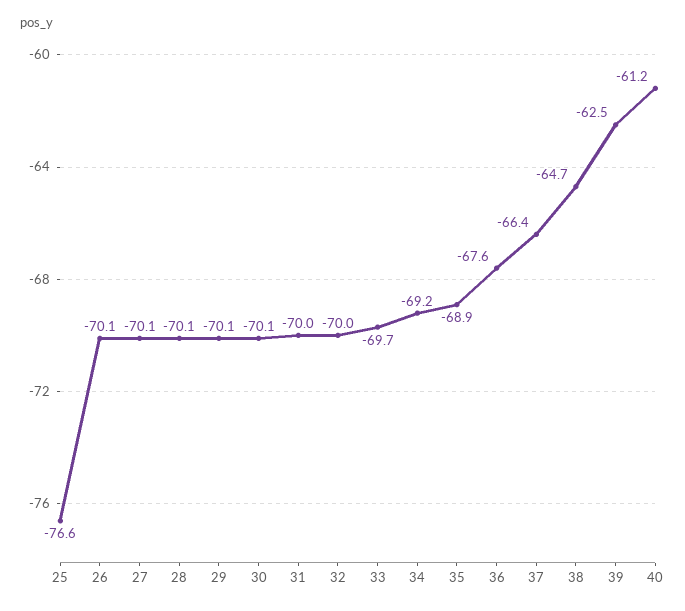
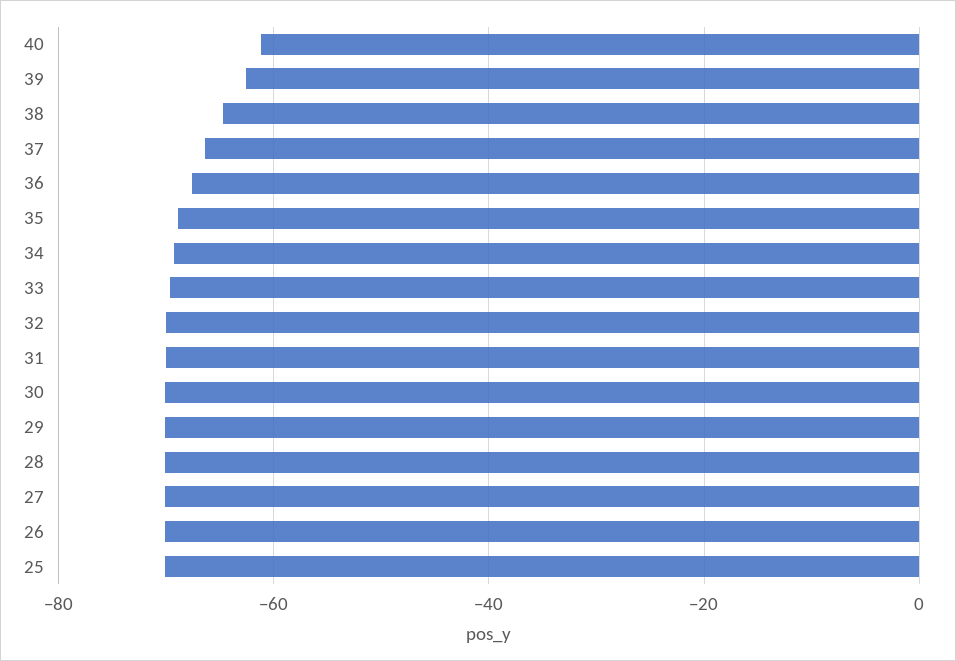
25: -76.6 -> -70

